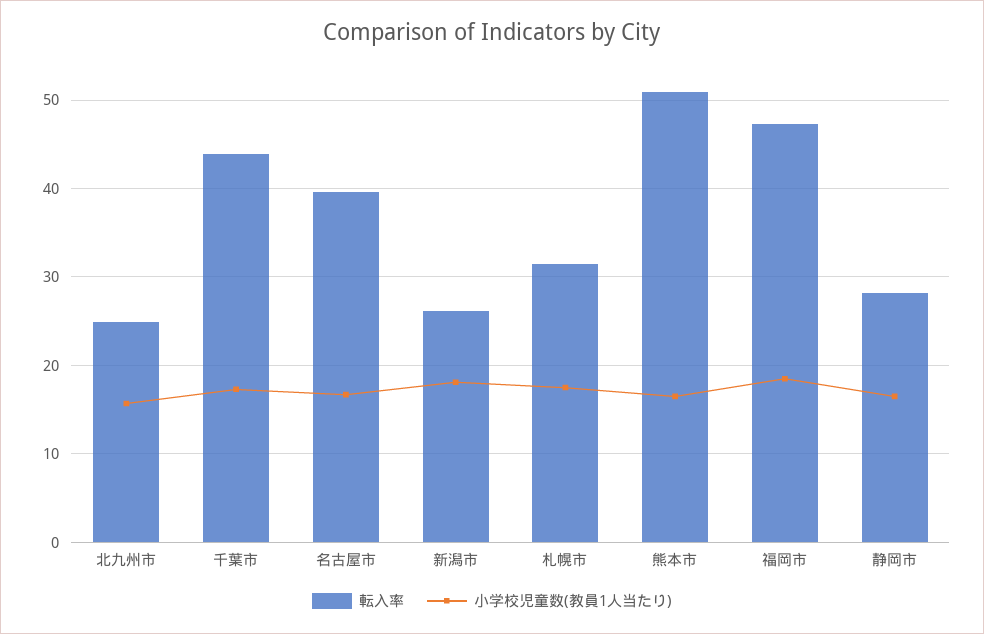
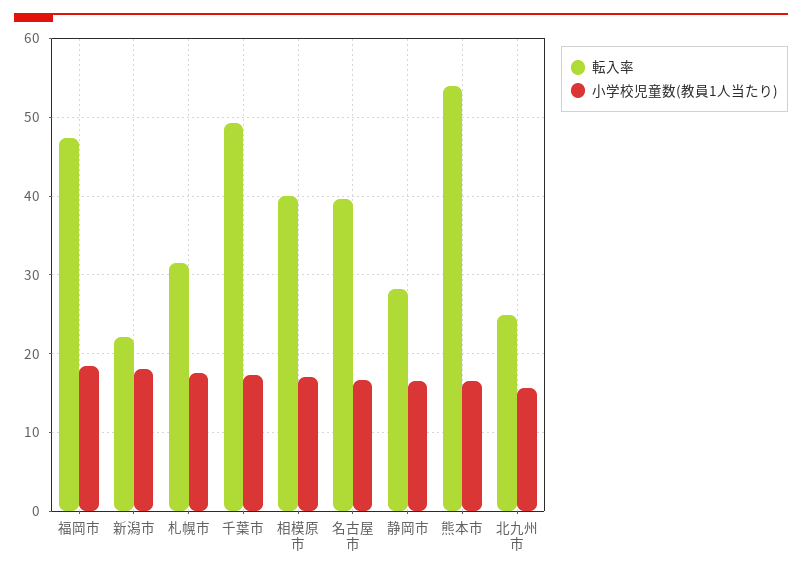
転入率, 千葉市: 44 -> 49
転入率, 新潟市: 26 -> 22
転入率, 熊本市: 51 -> 54
転入率, 相模原市: none -> 40
小学校児童数(教員1人当たり), 相模原市: none -> 17

